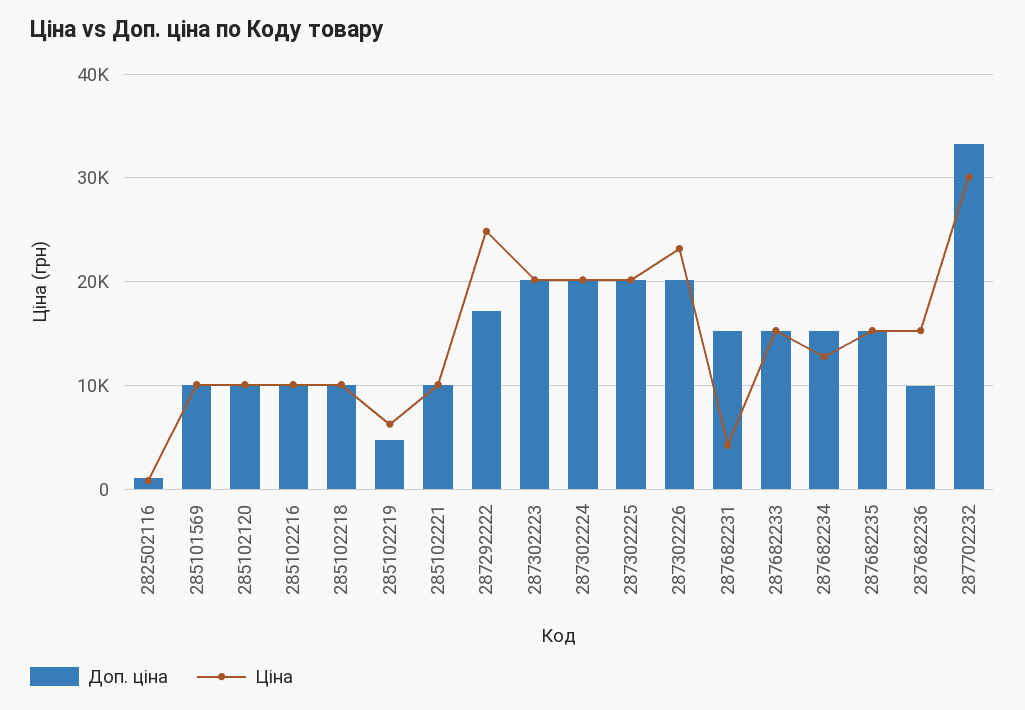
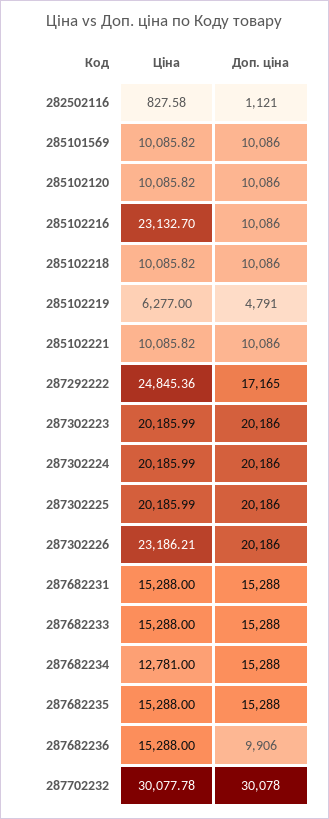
Ціна, 285102216: 10000 -> 23132.7
Ціна, 287682231: 4000 -> 15288
Доп. ціна, 287702232: 33000 -> 30078

